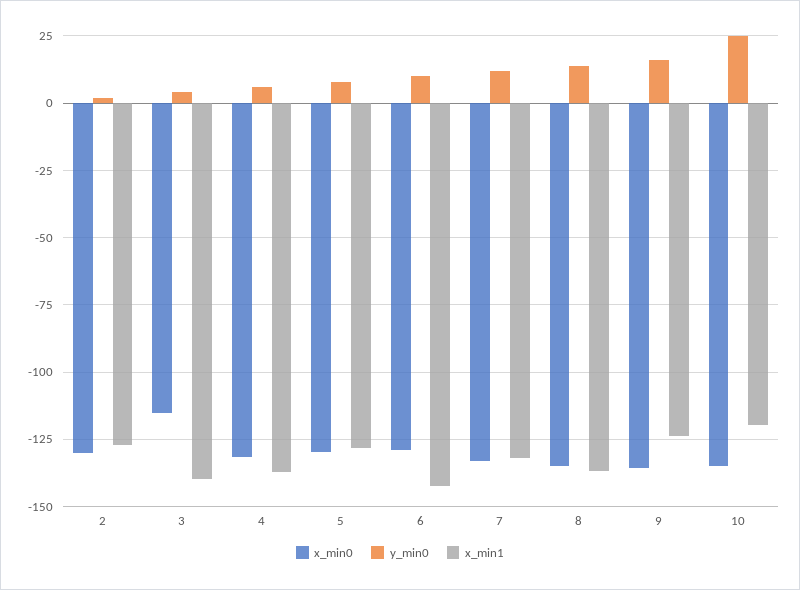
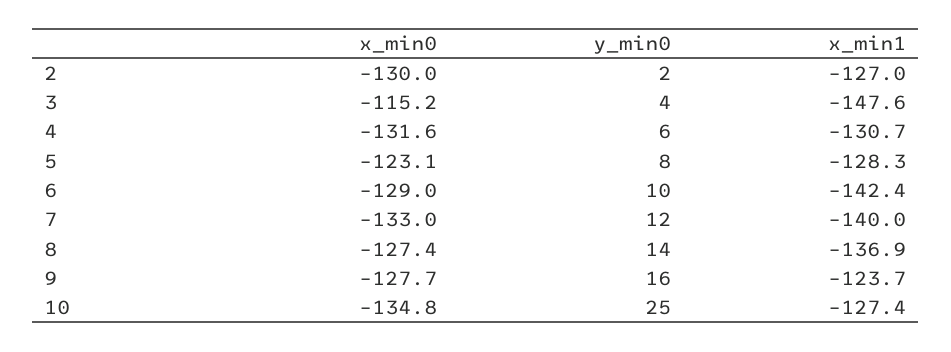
x_min1, 3: -140 -> -147.6
x_min1, 4: -137.5 -> -130.7
x_min0, 5: -130 -> -123.1
x_min1, 7: -132.5 -> -140
x_min0, 8: -135 -> -127.4
x_min0, 9: -135 -> -127.7
x_min1, 10: -120 -> -127.4

